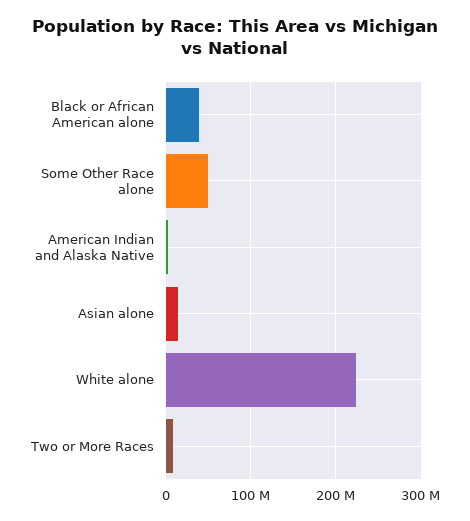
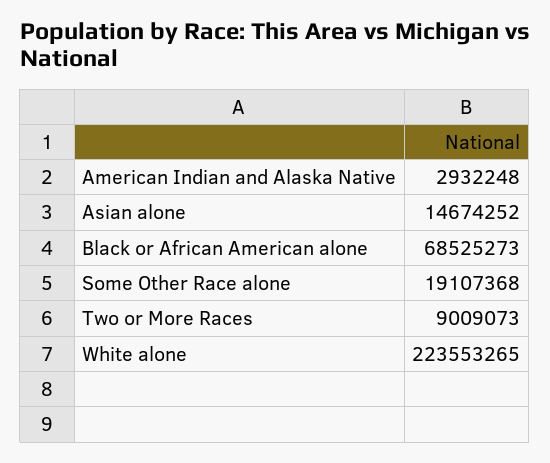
Black or African American alone: 40000000 -> 68525273
Some Other Race alone: 50000000 -> 19107368

